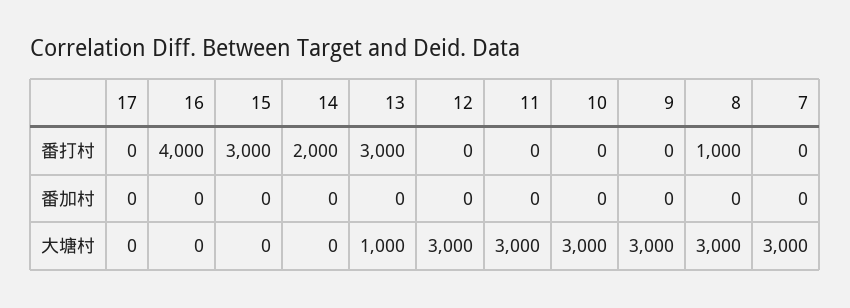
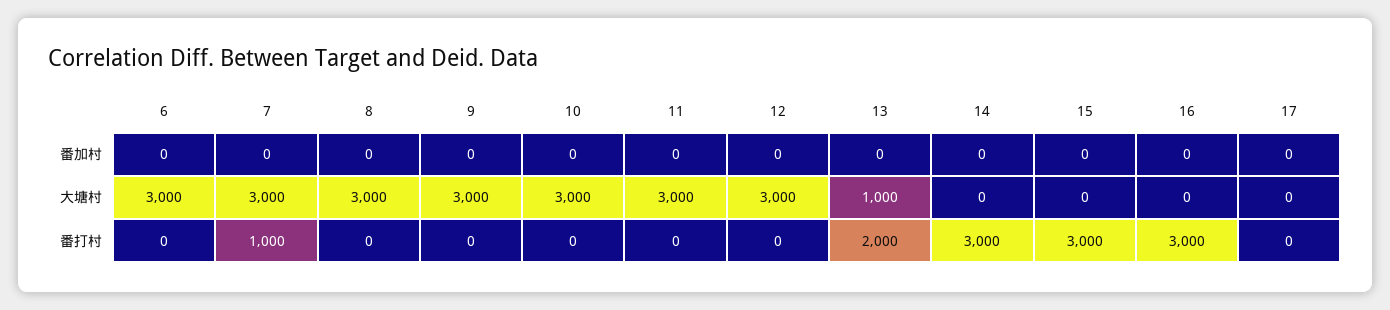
16, 番打村: 4000 -> 3000
14, 番打村: 2000 -> 3000
13, 番打村: 3000 -> 2000
8, 番打村: 1000 -> 0
7, 番打村: 0 -> 1000
6, 番加村: none -> 0
6, 大塘村: none -> 3000
6, 番打村: none -> 0

